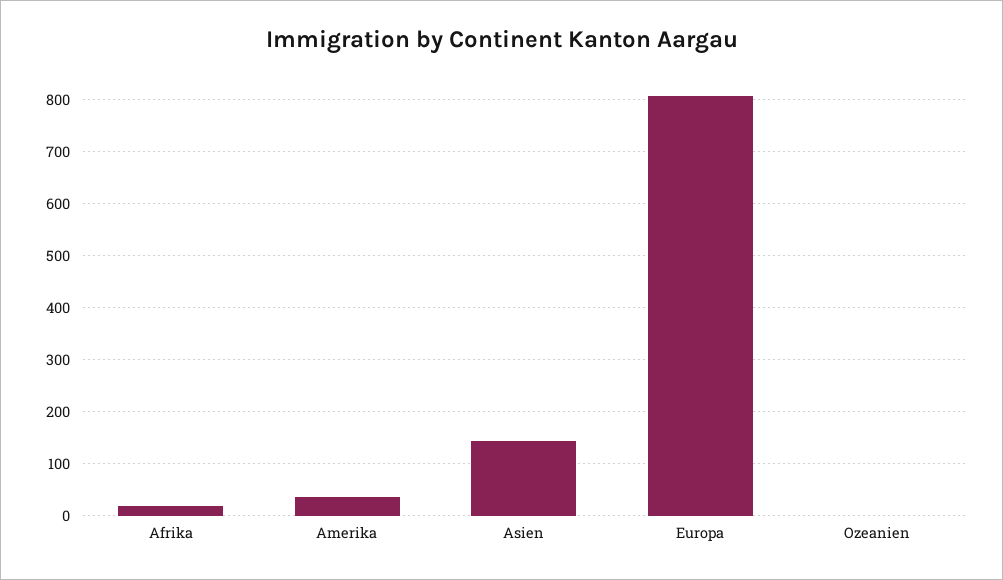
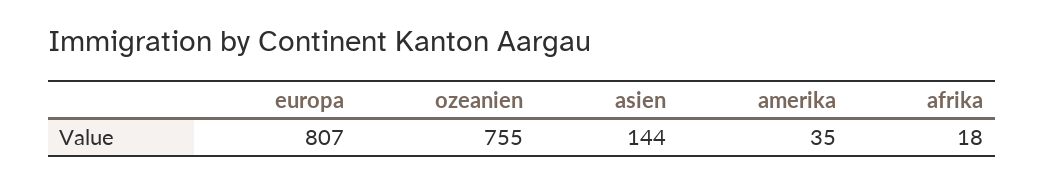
Ozeanien: 0 -> 755

